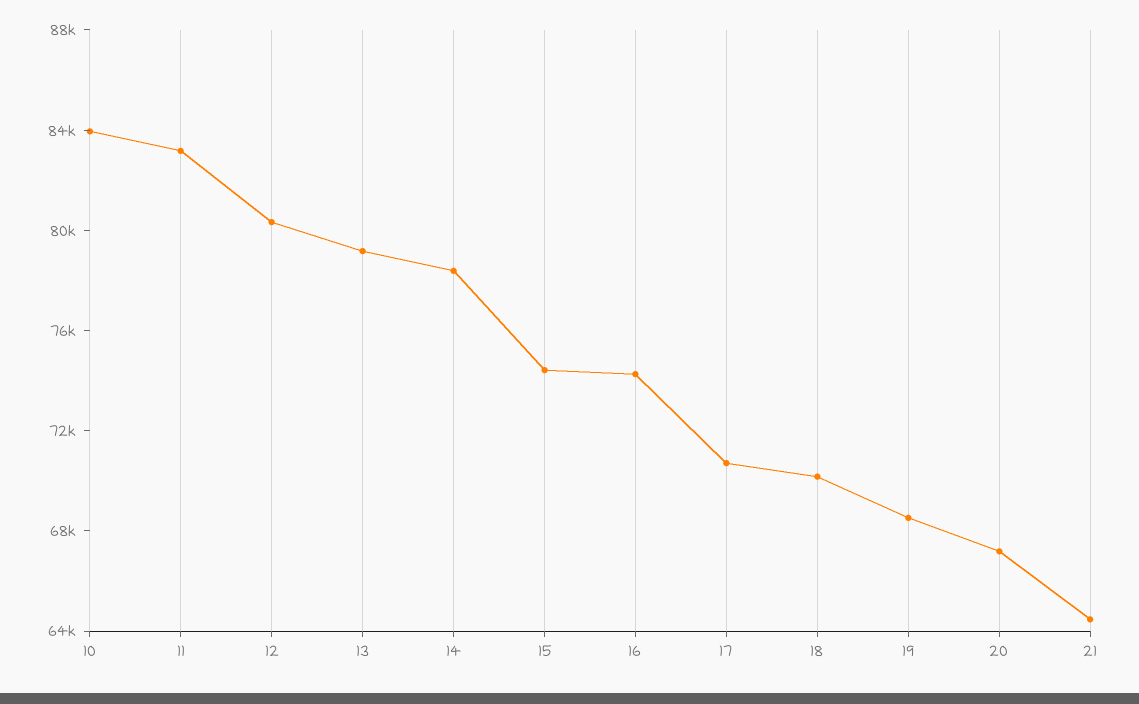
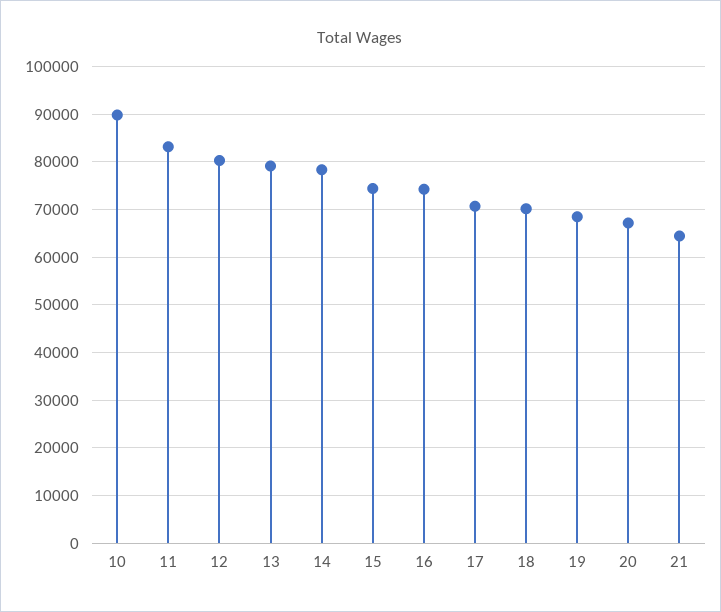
10: 84000 -> 90000

